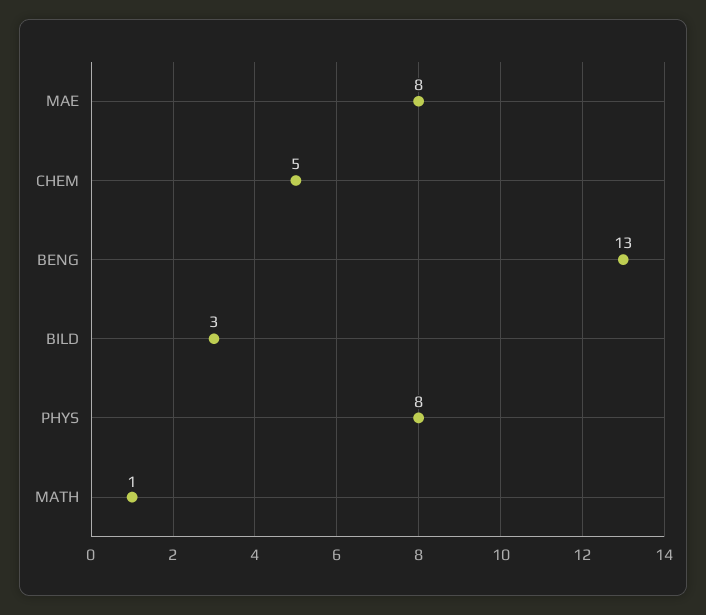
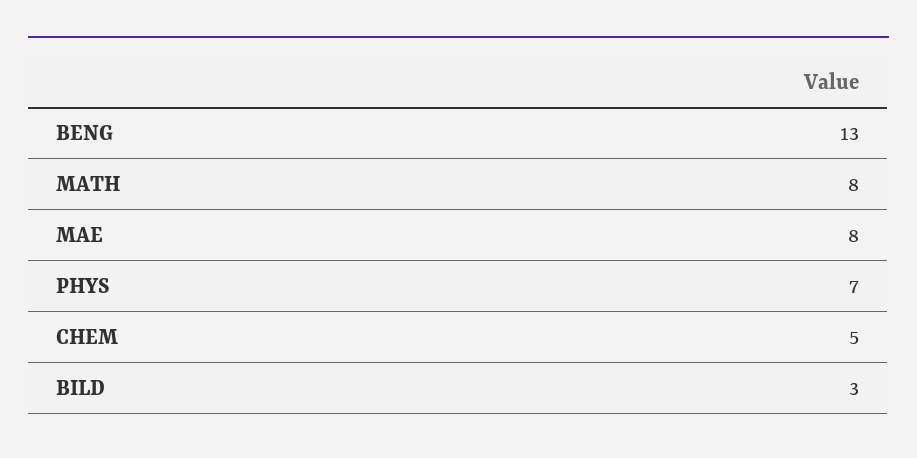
PHYS: 8 -> 7
MATH: 1 -> 8

